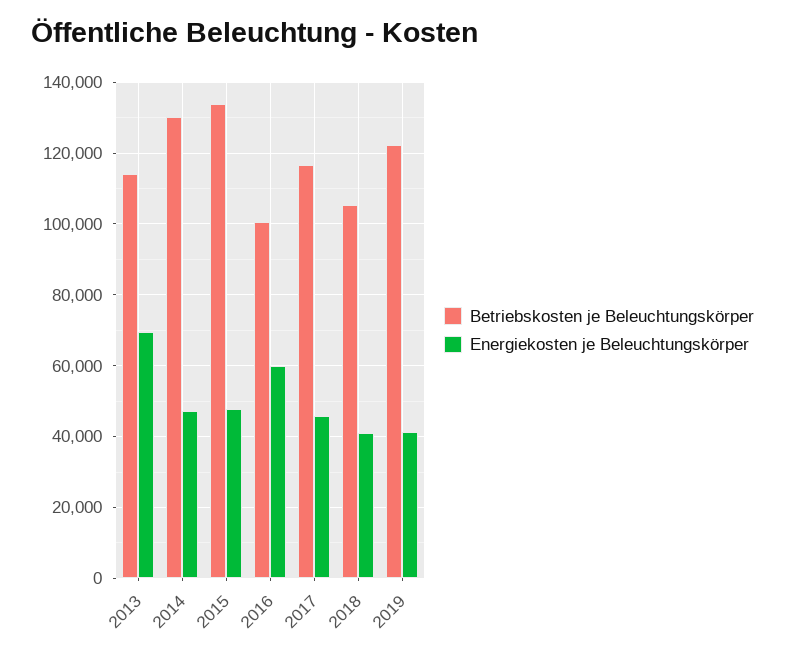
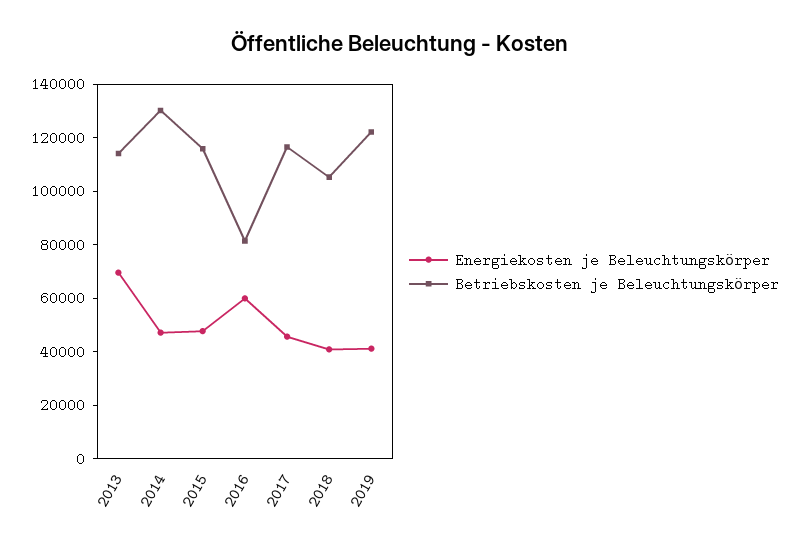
Betriebskosten je Beleuchtungskörper, 2015: 134000 -> 115000
Betriebskosten je Beleuchtungskörper, 2016: 100000 -> 80000

